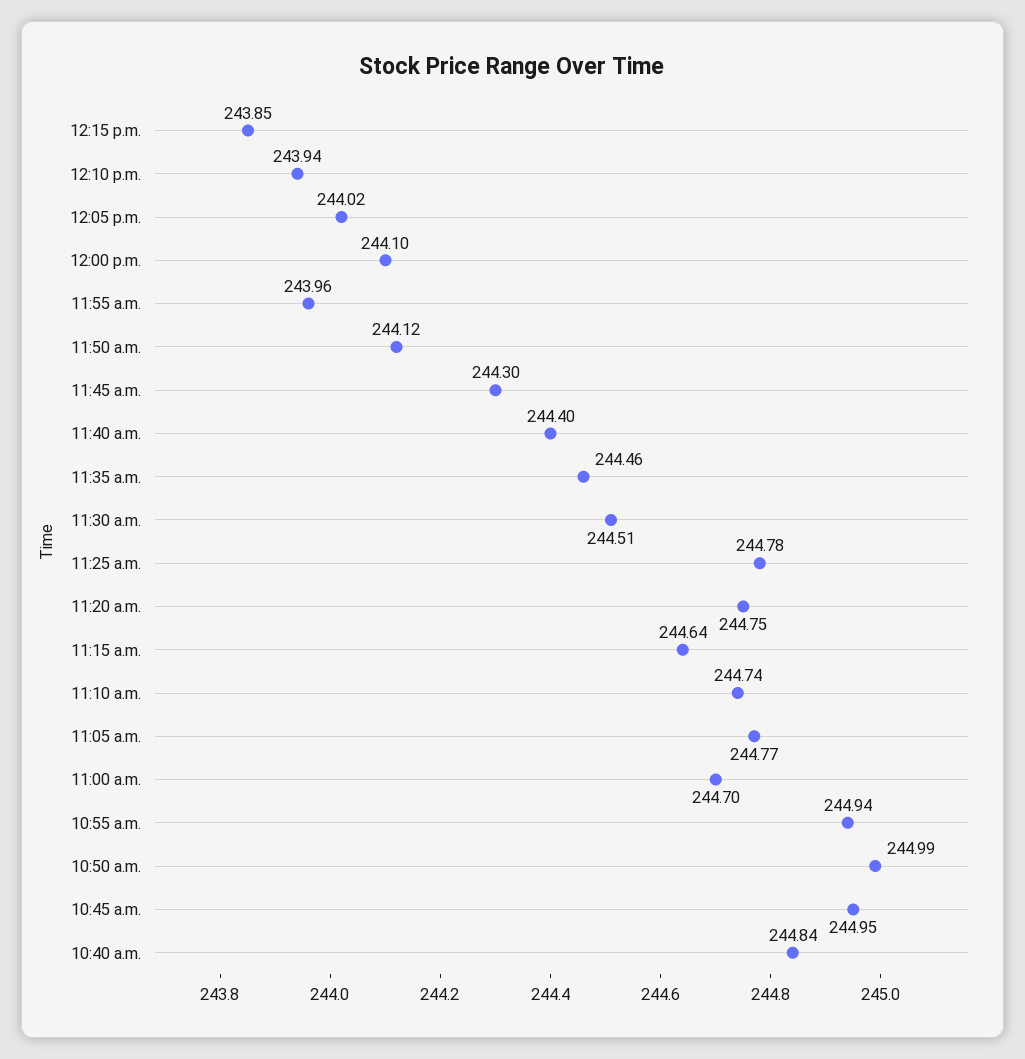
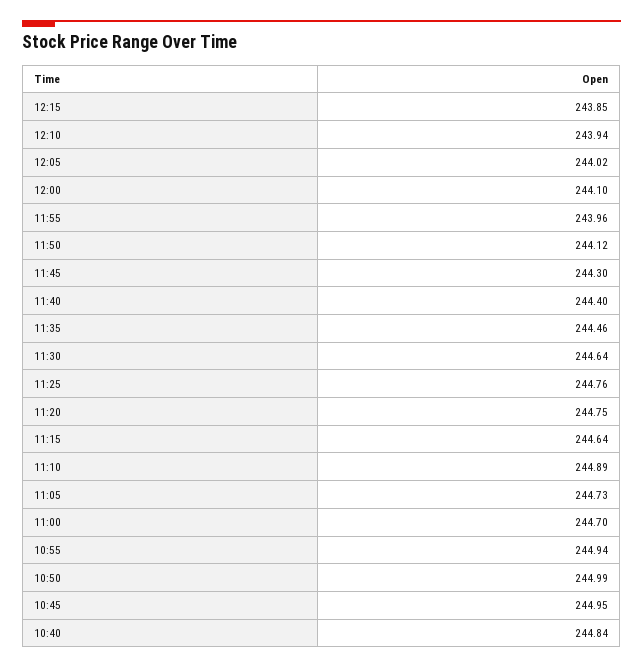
11:30 a.m.: 244.51 -> 244.64
11:25 a.m.: 244.78 -> 244.76
11:10 a.m.: 244.74 -> 244.89
11:05 a.m.: 244.77 -> 244.73

